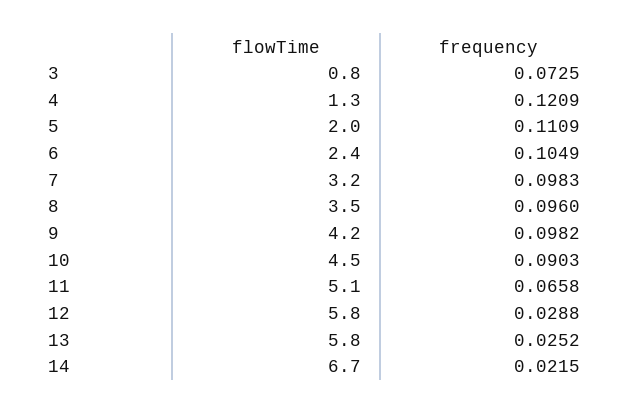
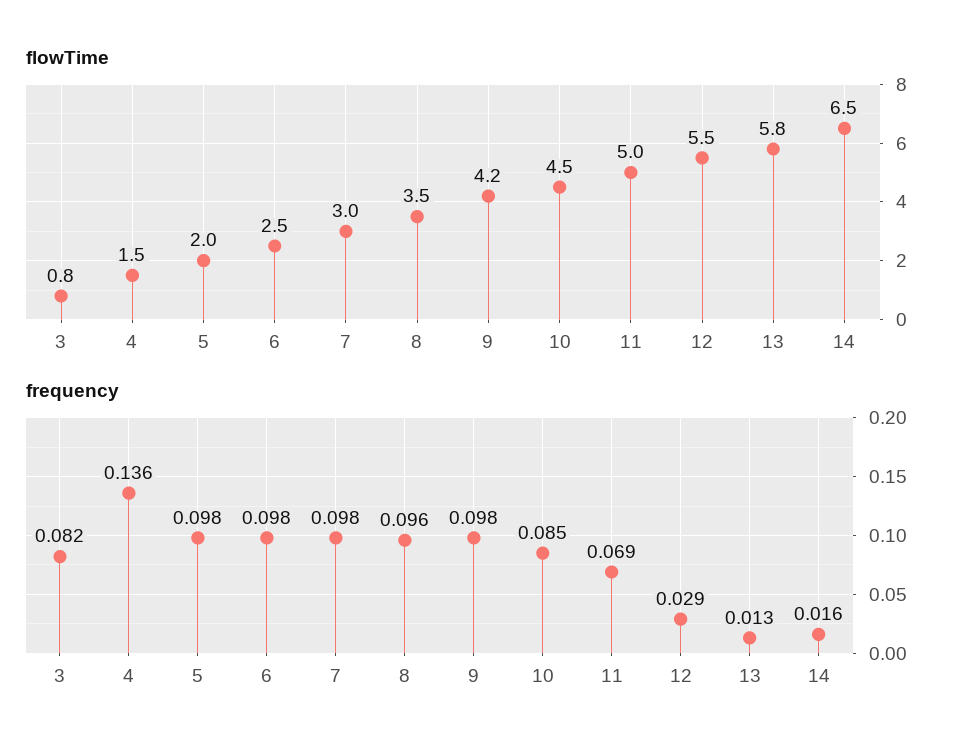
frequency, 3: 0.0725 -> 0.082
flowTime, 4: 1.3 -> 1.5
frequency, 4: 0.1209 -> 0.136
frequency, 5: 0.1109 -> 0.098
flowTime, 6: 2.4 -> 2.5
frequency, 6: 0.1049 -> 0.098
flowTime, 7: 3.2 -> 3
frequency, 10: 0.0903 -> 0.085
flowTime, 11: 5.1 -> 5
frequency, 11: 0.0658 -> 0.069
flowTime, 12: 5.8 -> 5.5
frequency, 13: 0.0252 -> 0.013
flowTime, 14: 6.7 -> 6.5
frequency, 14: 0.0215 -> 0.016

